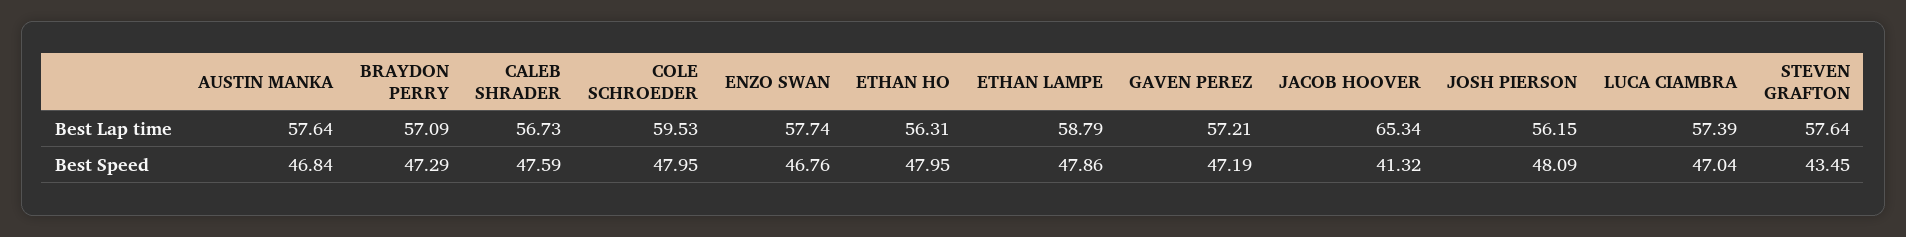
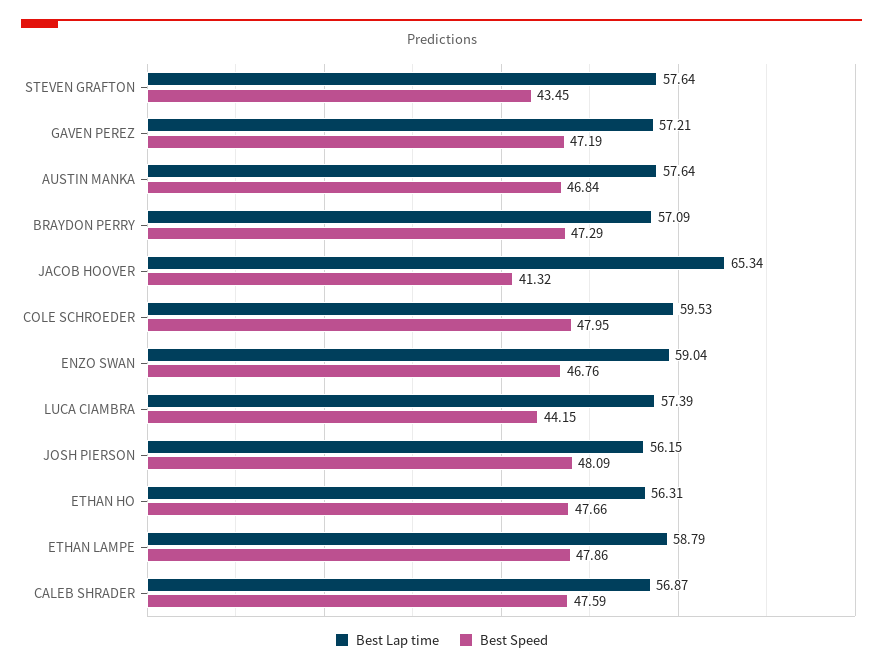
Best Lap time, CALEB SHRADER: 56.73 -> 56.87
Best Lap time, ENZO SWAN: 57.74 -> 59.04
Best Speed, ETHAN HO: 47.95 -> 47.66
Best Speed, LUCA CIAMBRA: 47.04 -> 44.15

